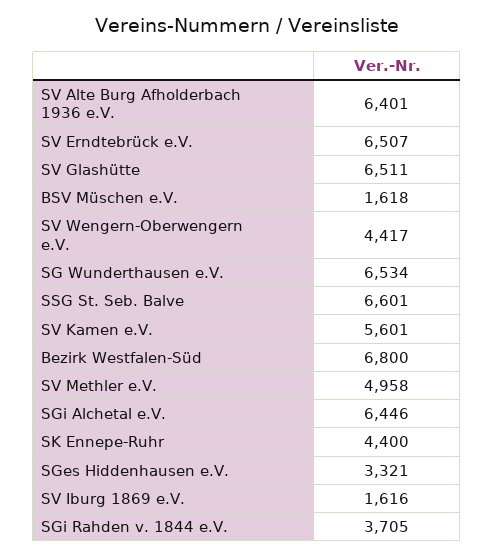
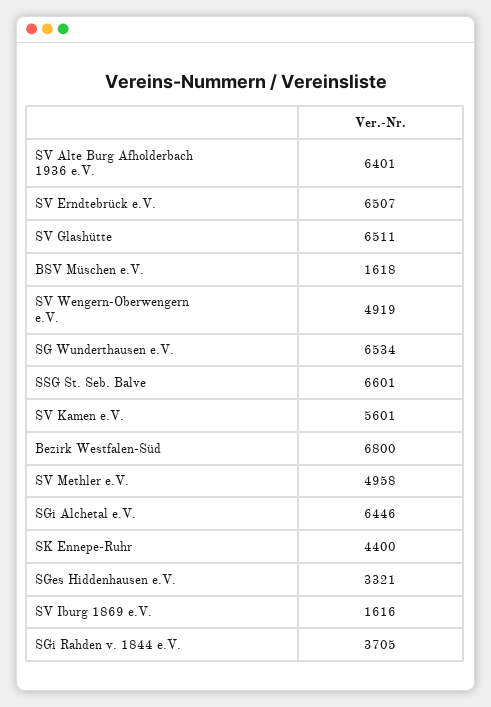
SV Wengern-Oberwengern e.V.: 4417 -> 4919

